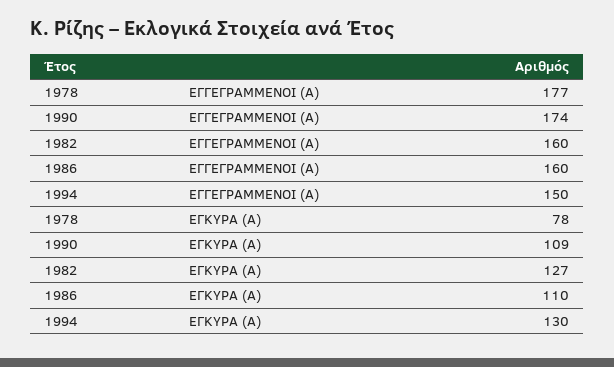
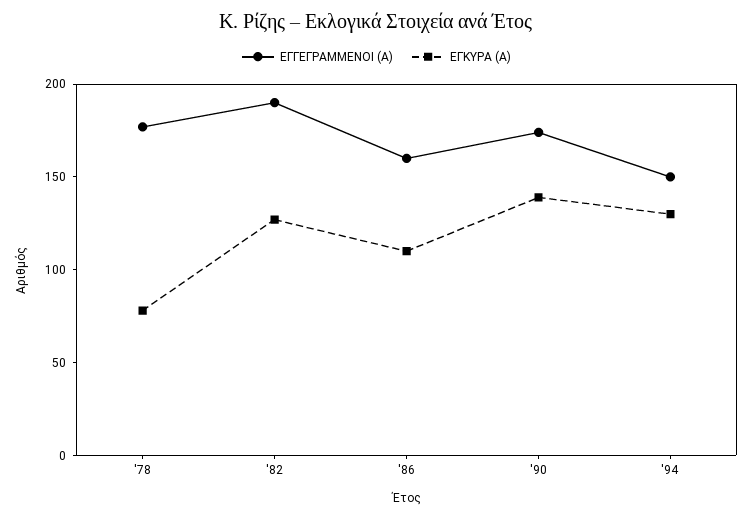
ΕΓΓΕΓΡΑΜΜΕΝΟΙ (Α), 1982: 160 -> 190
ΕΓΚΥΡΑ (Α), 1990: 109 -> 140

